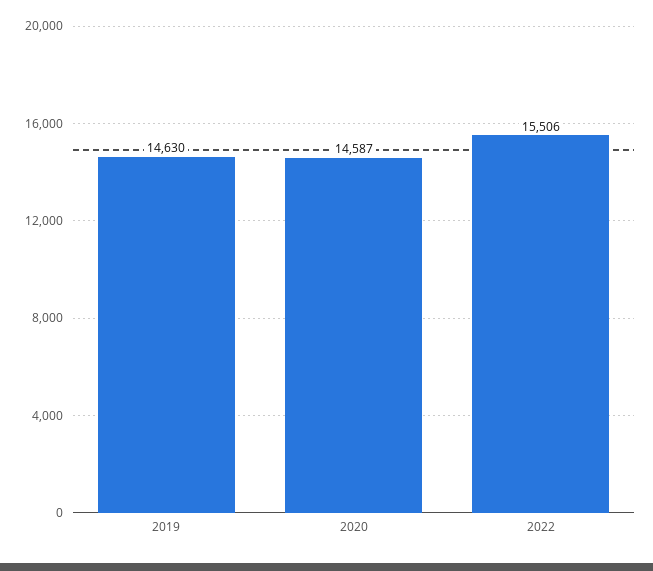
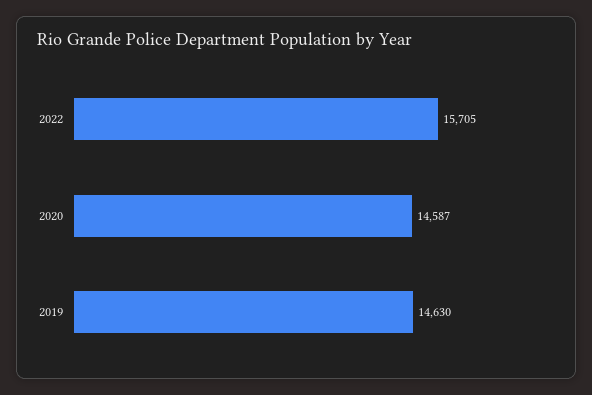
2022: 15506 -> 15705

